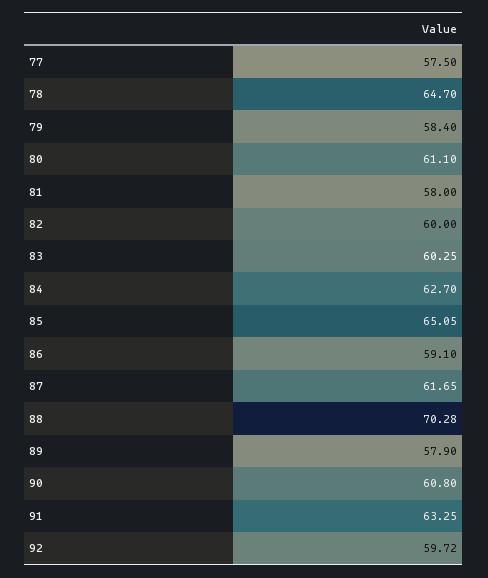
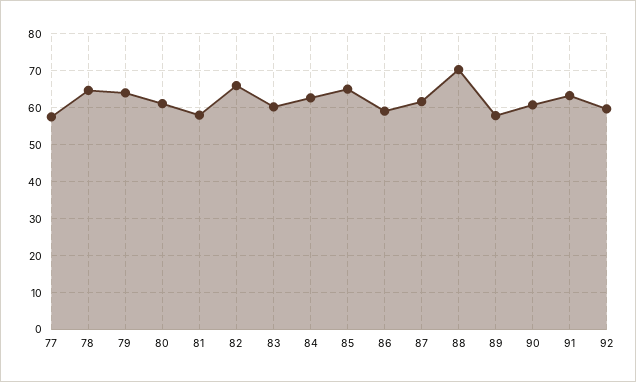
79: 58.4 -> 64
82: 60 -> 66

